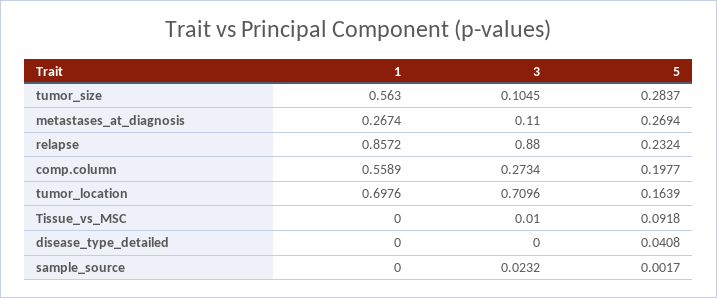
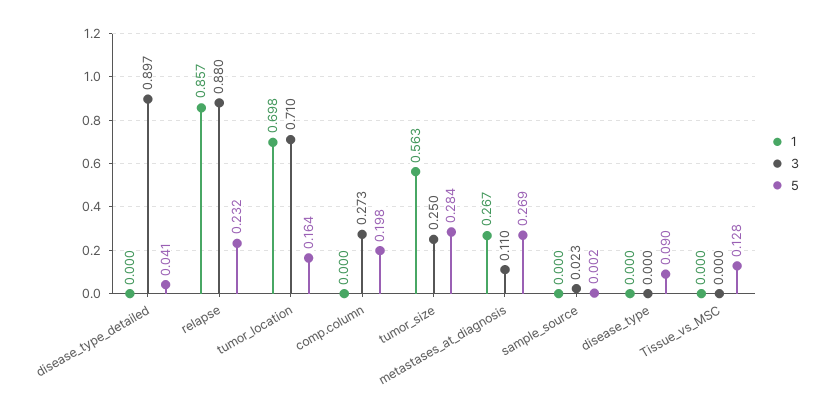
3, tumor_size: 0.1045 -> 0.25
1, comp.column: 0.5589 -> 0
3, Tissue_vs_MSC: 0.01 -> 0
5, Tissue_vs_MSC: 0.0918 -> 0.128
3, disease_type_detailed: 0 -> 0.897
1, disease_type: none -> 0
3, disease_type: none -> 0
5, disease_type: none -> 0.09

